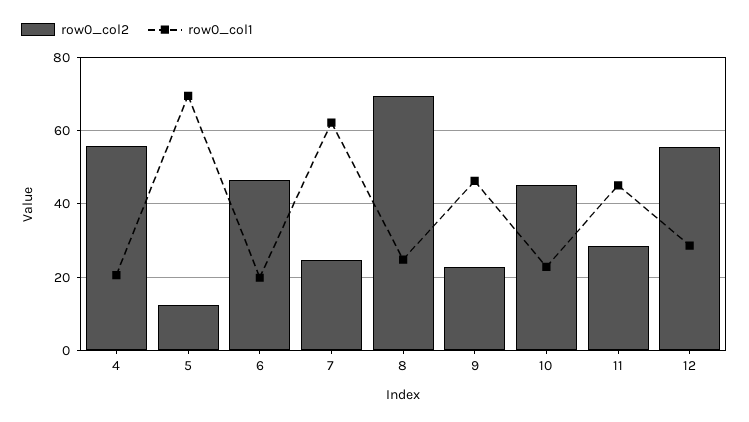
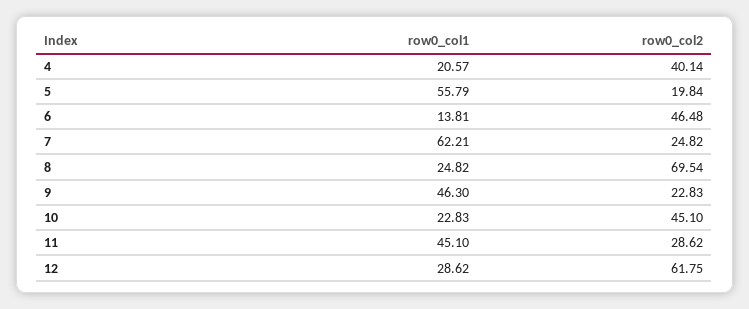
row0_col2, 4: 56 -> 40.14
row0_col2, 5: 12 -> 19.84
row0_col1, 5: 70 -> 55.79
row0_col1, 6: 20 -> 13.81
row0_col2, 12: 56 -> 61.75

